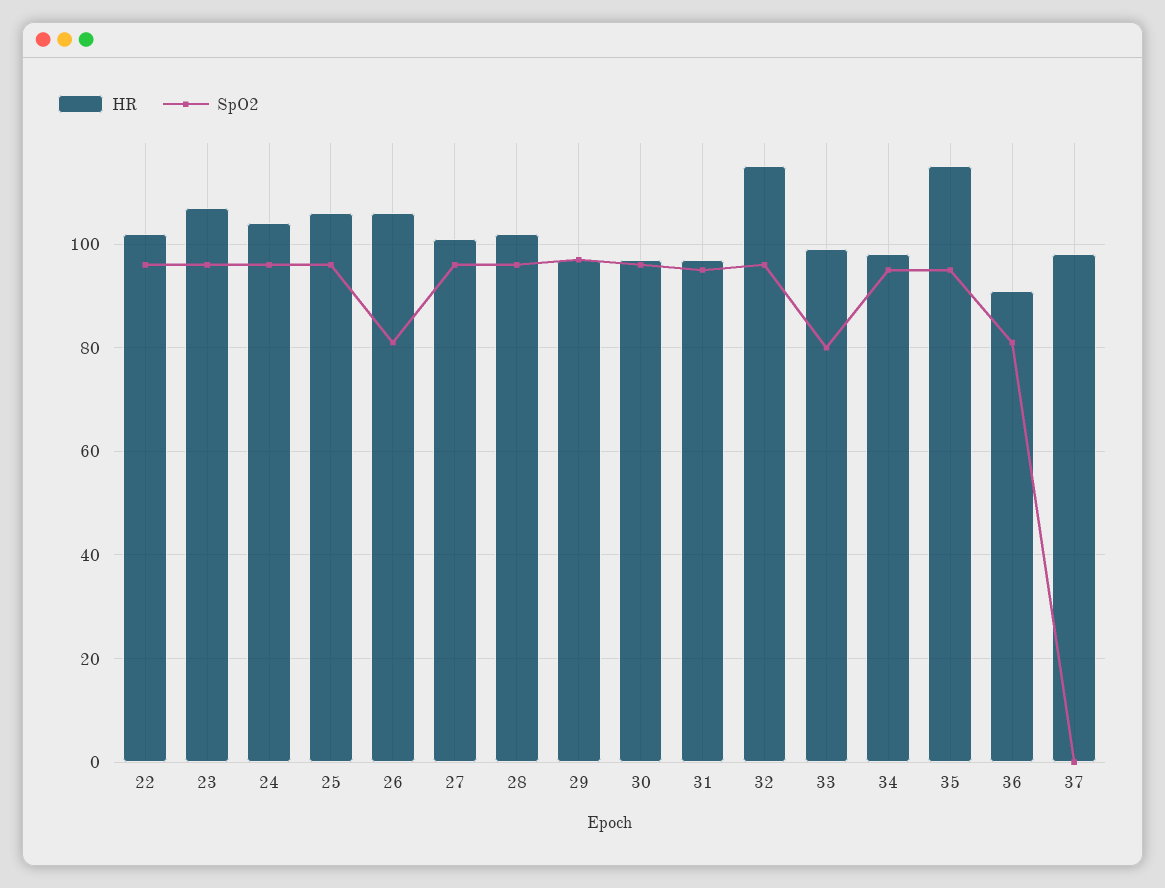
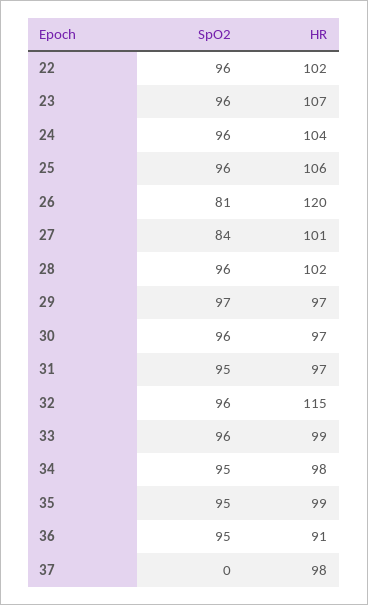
HR, 26: 105 -> 120
SpO2, 27: 95 -> 84
SpO2, 33: 80 -> 96
HR, 35: 115 -> 99
SpO2, 36: 80 -> 95

